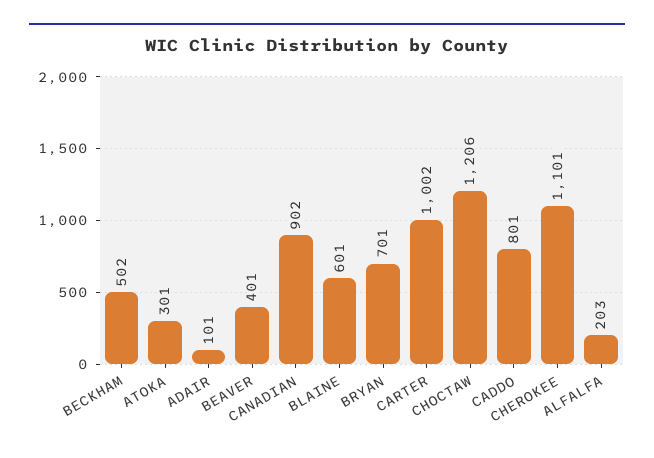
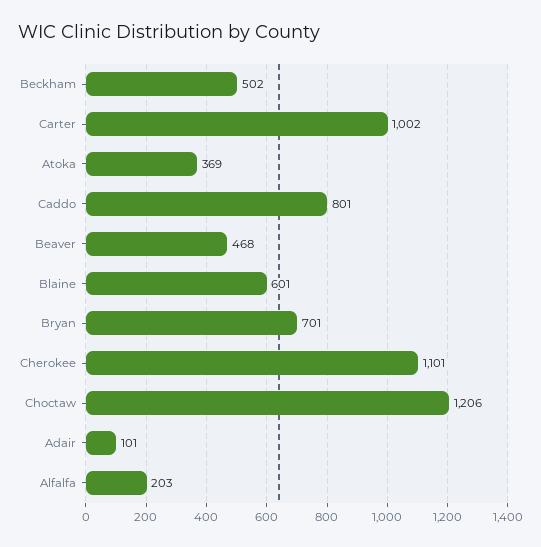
ATOKA: 301 -> 369
BEAVER: 401 -> 468
CANADIAN: 902 -> none

